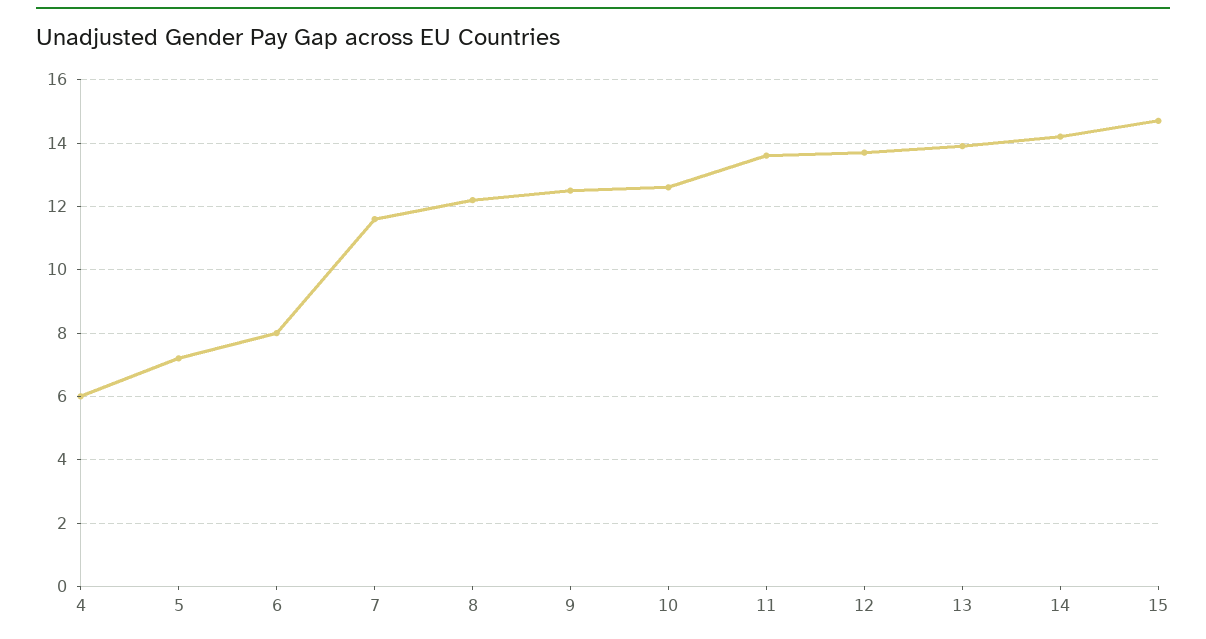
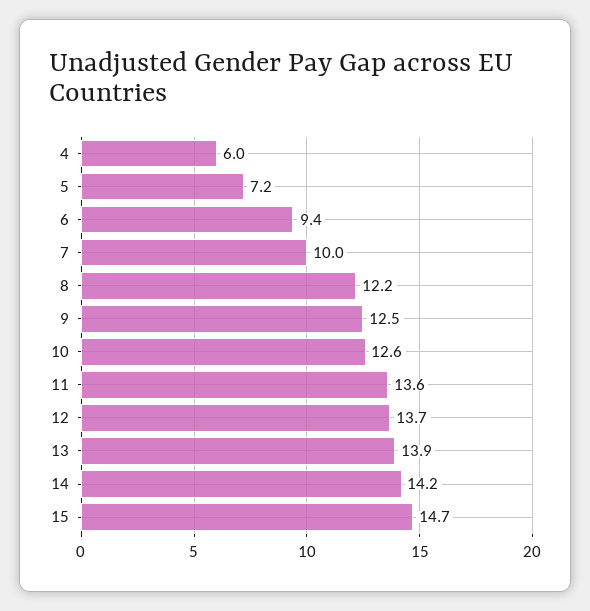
6: 8 -> 9.4
7: 11.5 -> 10

